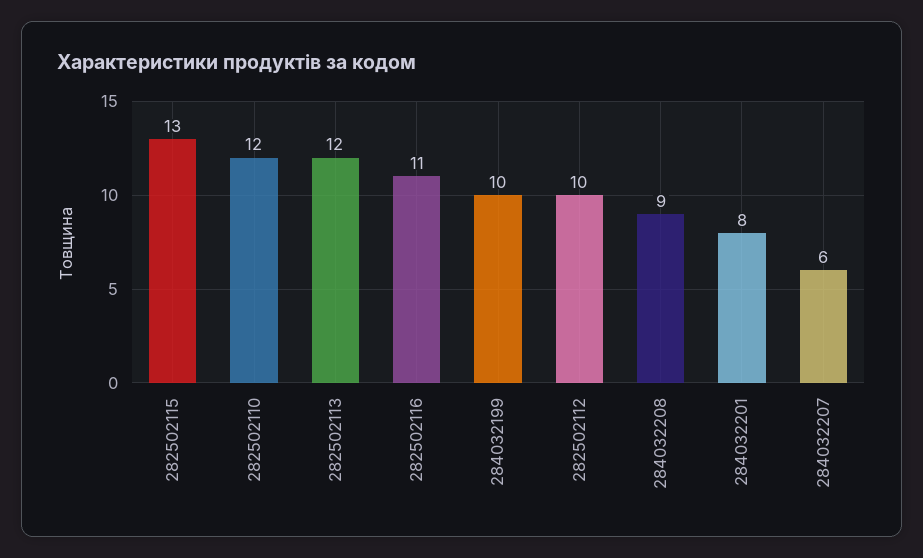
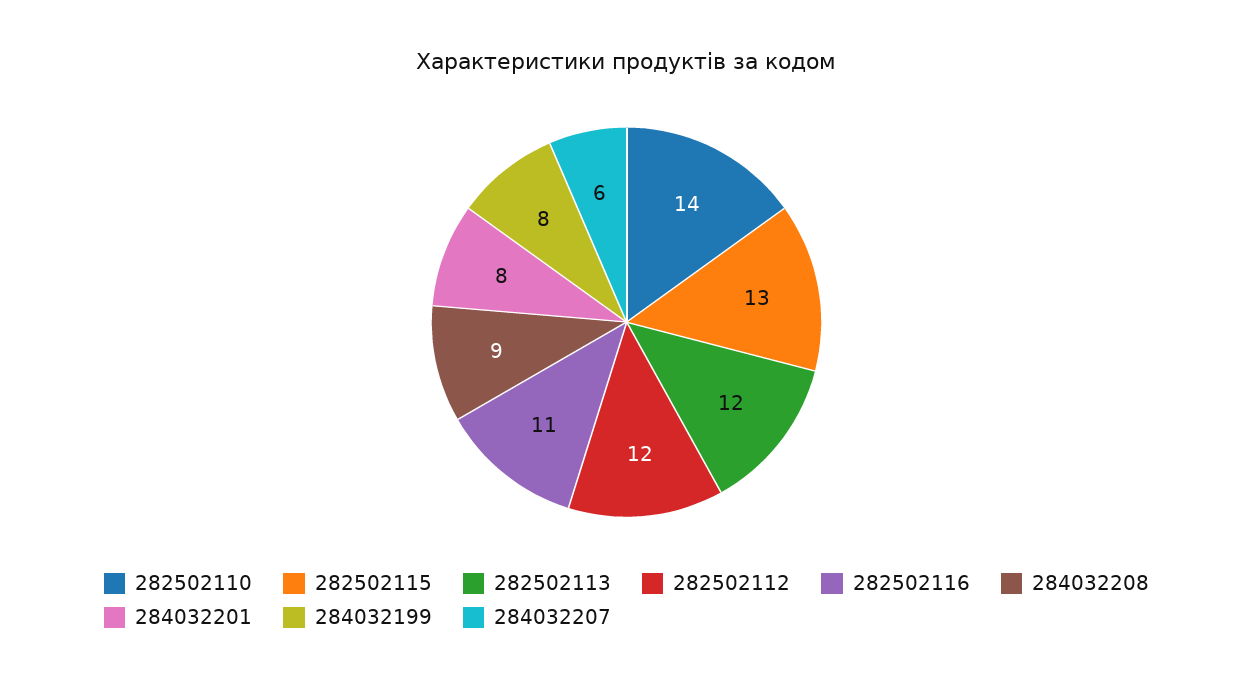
282502110: 12 -> 14
284032199: 10 -> 8
282502112: 10 -> 12

